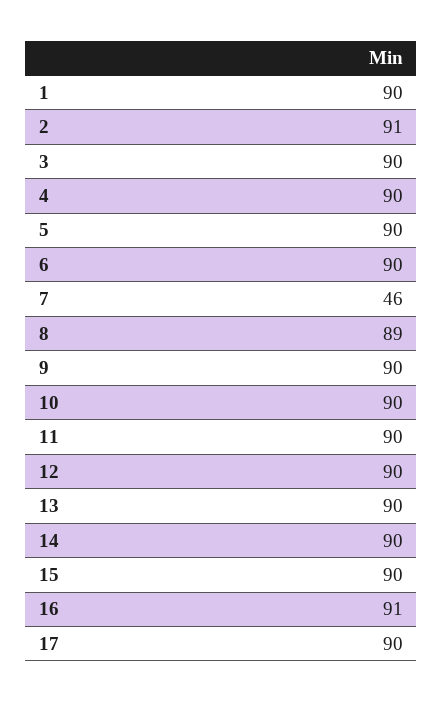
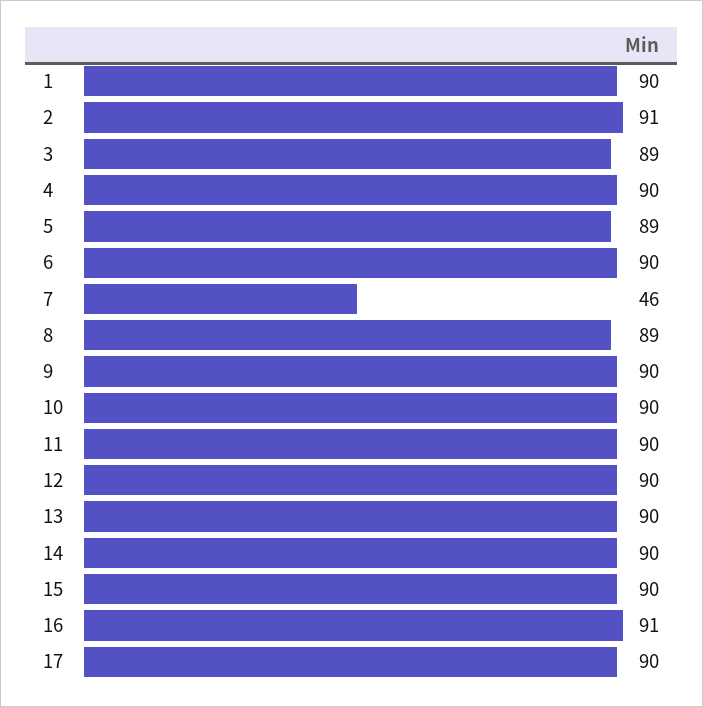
3: 90 -> 89
5: 90 -> 89

